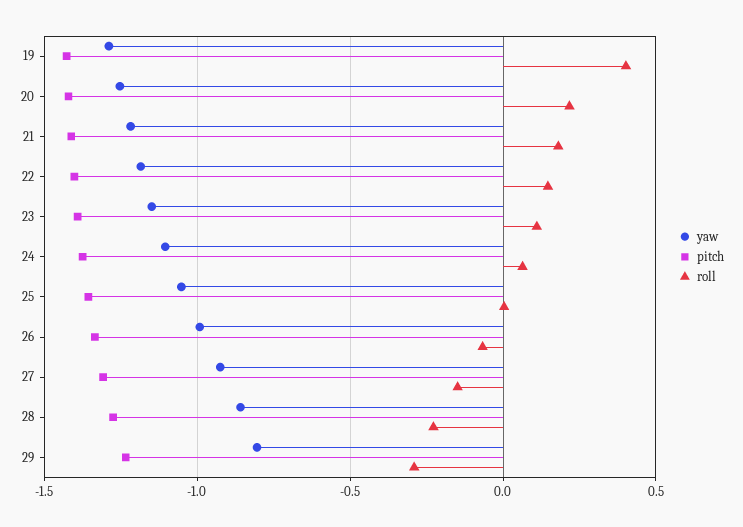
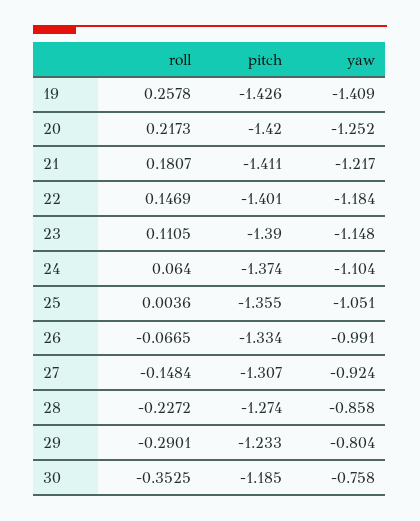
yaw, 19: -1.3 -> -1.409
roll, 19: 0.4 -> 0.2578
roll, 30: none -> -0.3525
pitch, 30: none -> -1.185
yaw, 30: none -> -0.758

